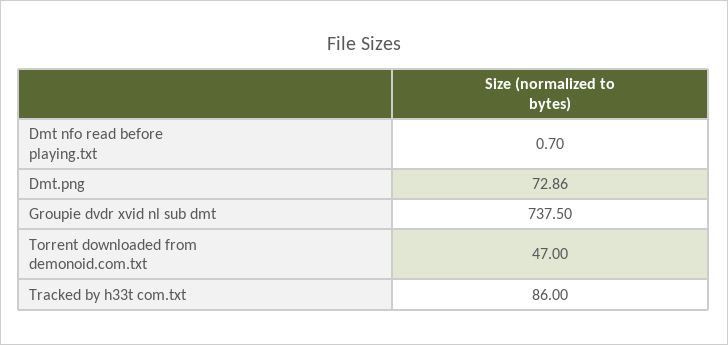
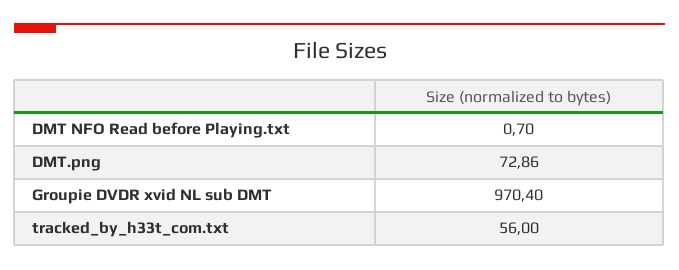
Groupie dvdr xvid nl sub dmt: 737.5 -> 970.4
Torrent downloaded from demonoid.com.txt: 47 -> none
Tracked by h33t com.txt: 86 -> 56

